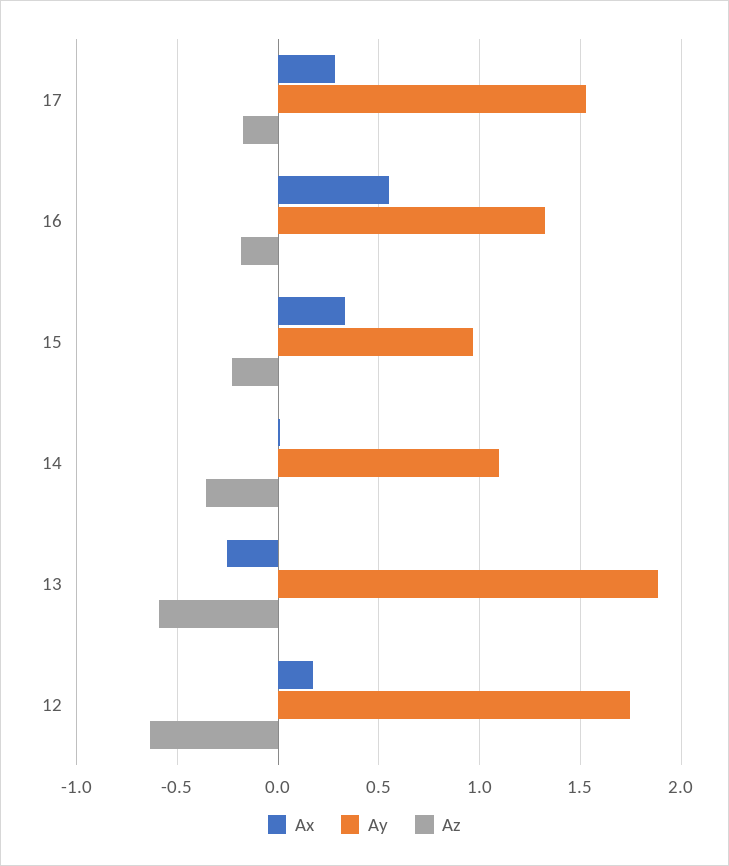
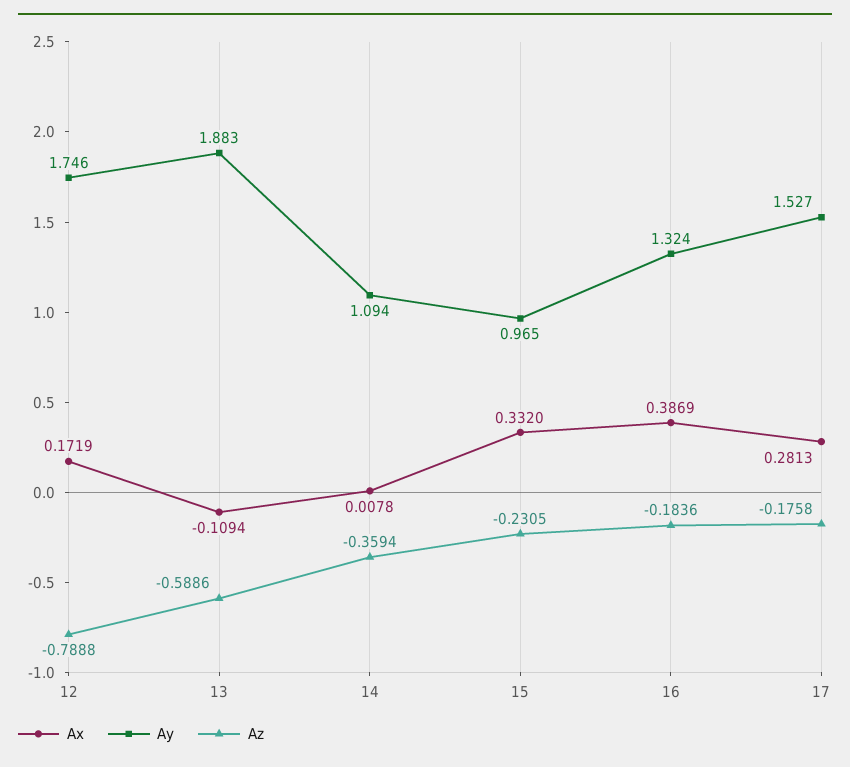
Ax, 16: 0.55 -> 0.3869
Ax, 13: -0.25 -> -0.1094
Az, 12: -0.65 -> -0.7888

